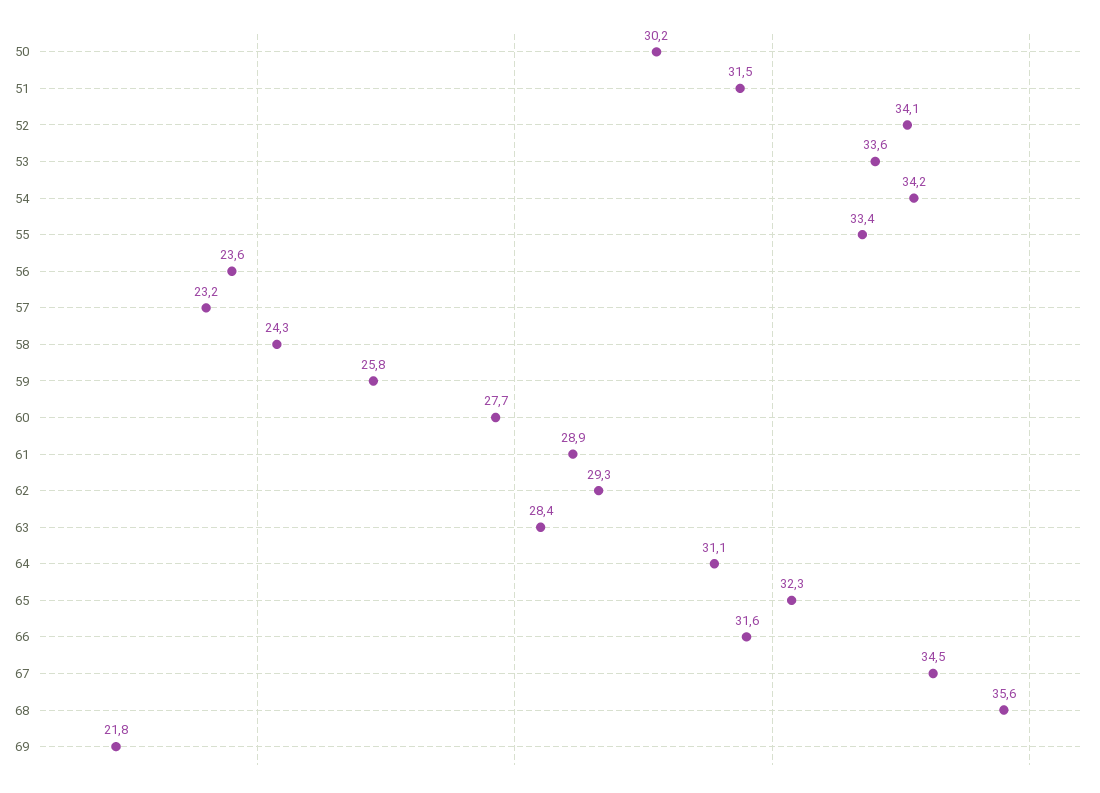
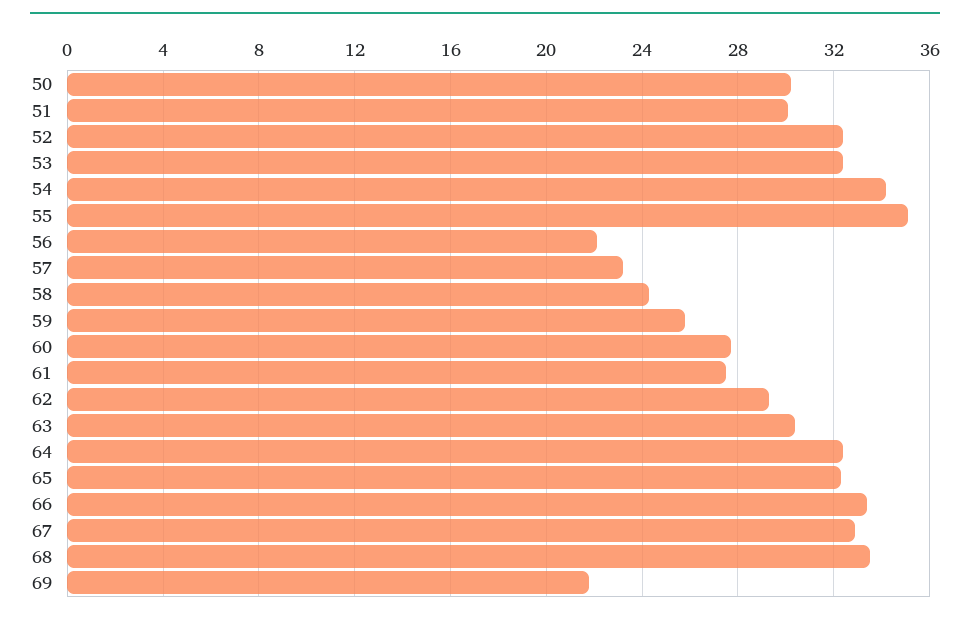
51: 31.5 -> 30
52: 34.1 -> 32.5
53: 33.6 -> 32.5
55: 33.4 -> 35
56: 23.6 -> 22
61: 28.9 -> 27.5
63: 28.4 -> 30.5
64: 31.1 -> 32.5
66: 31.6 -> 33.5
67: 34.5 -> 33
68: 35.6 -> 33.5

